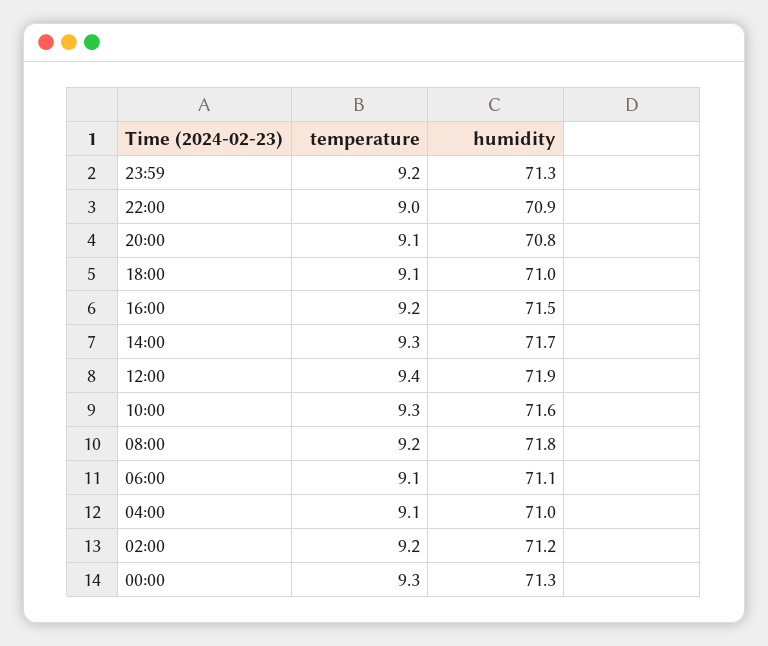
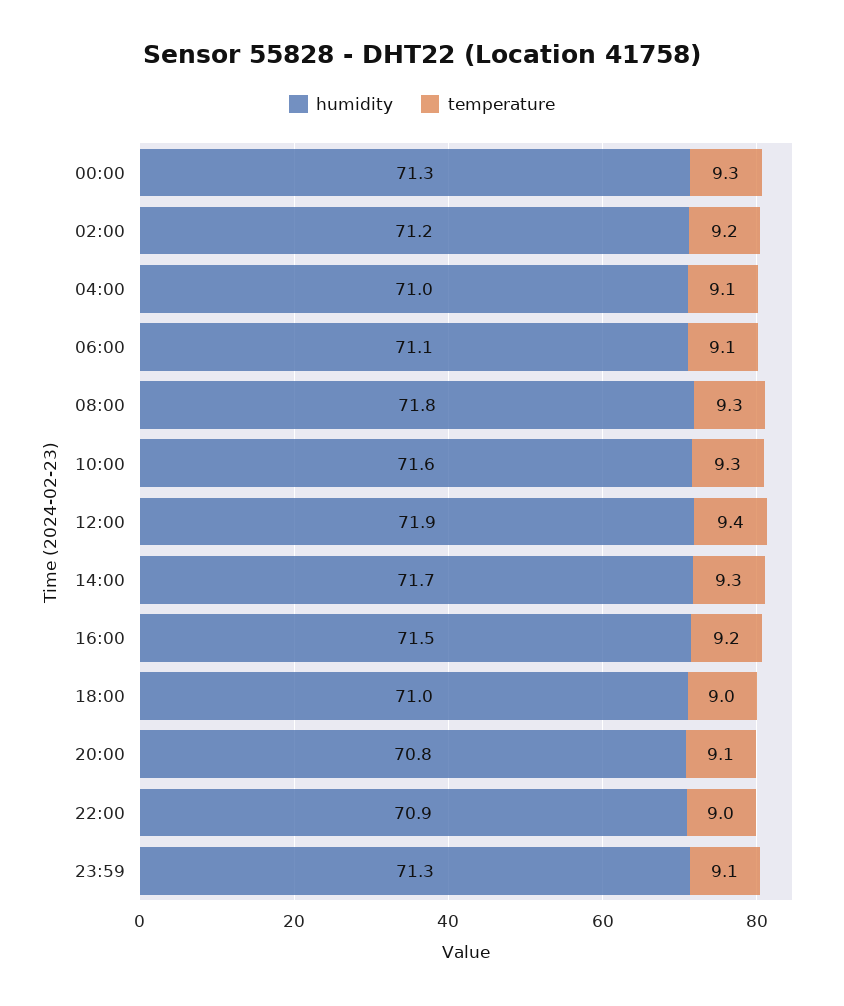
temperature, 23:59: 9.2 -> 9.1
temperature, 18:00: 9.1 -> 9
temperature, 08:00: 9.2 -> 9.3

